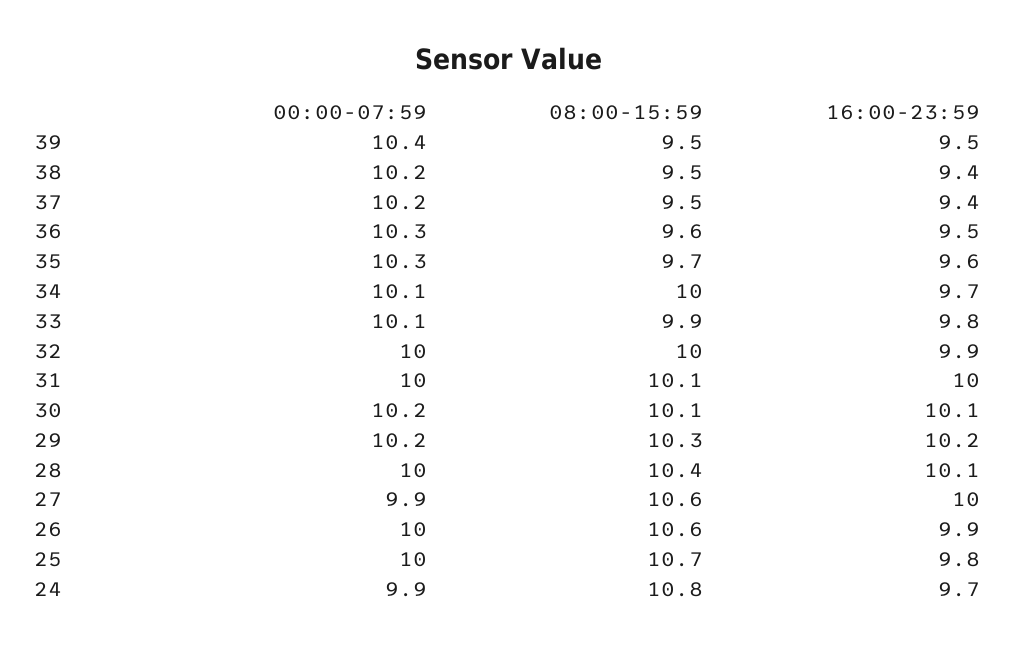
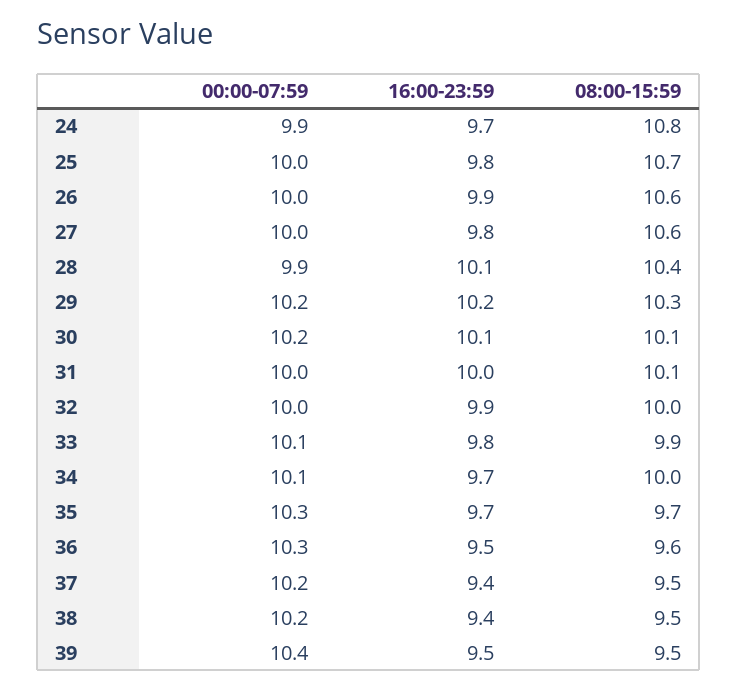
16:00-23:59, 35: 9.6 -> 9.7
00:00-07:59, 28: 10 -> 9.9
00:00-07:59, 27: 9.9 -> 10
16:00-23:59, 27: 10 -> 9.8

